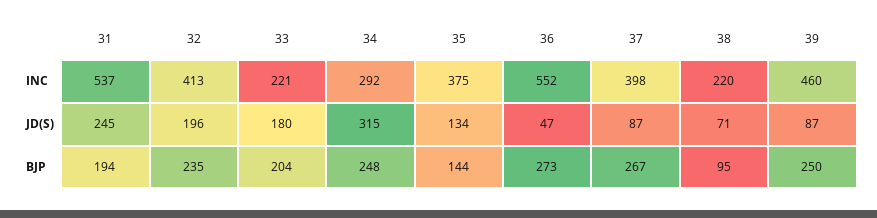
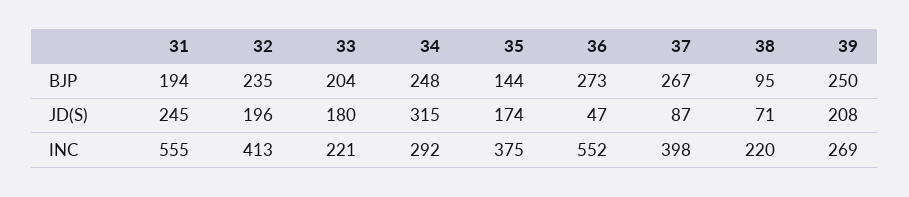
31, INC: 537 -> 555
39, INC: 460 -> 269
35, JD(S): 134 -> 174
39, JD(S): 87 -> 208

